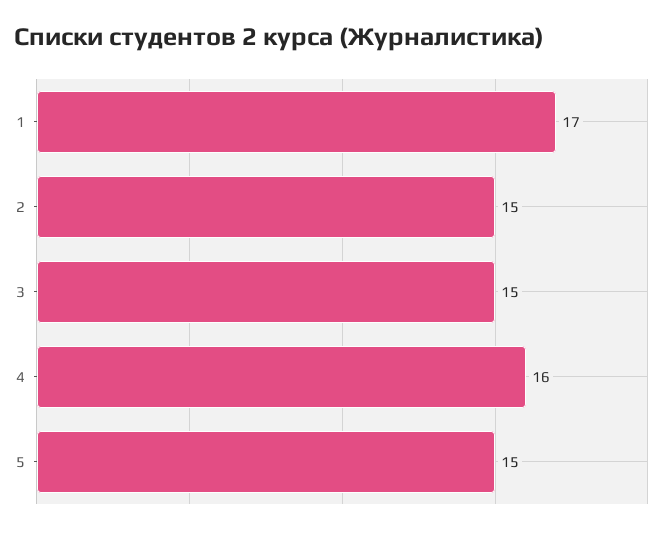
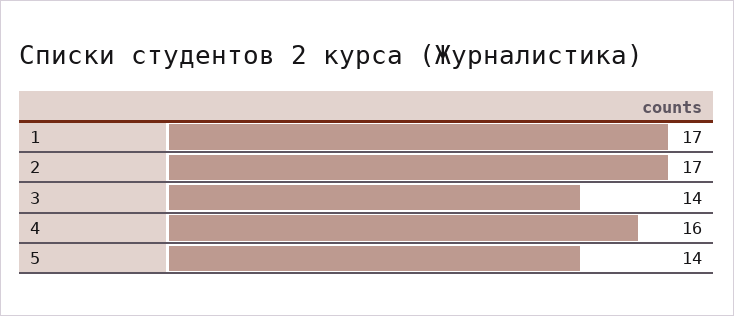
2: 15 -> 17
3: 15 -> 14
5: 15 -> 14

